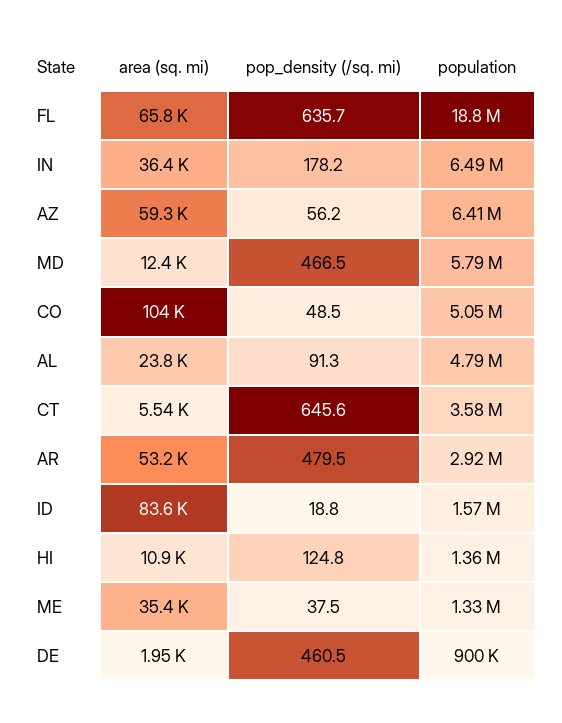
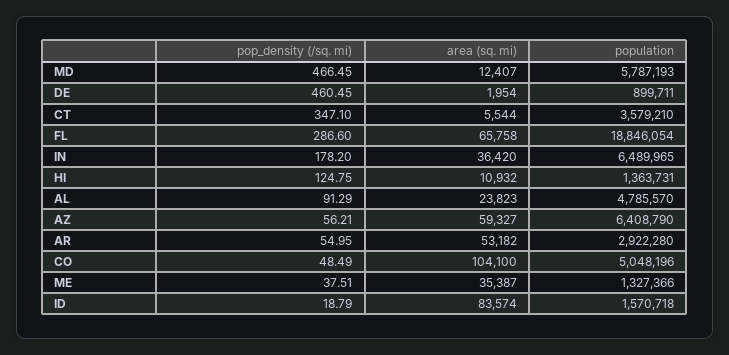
pop_density (/sq. mi), FL: 635.7 -> 286.6
pop_density (/sq. mi), CT: 645.6 -> 347.1
pop_density (/sq. mi), AR: 479.5 -> 54.95

